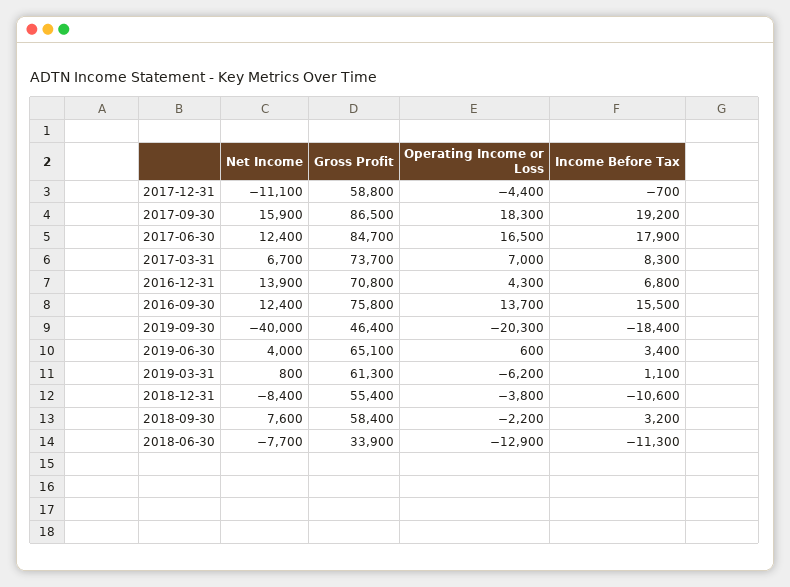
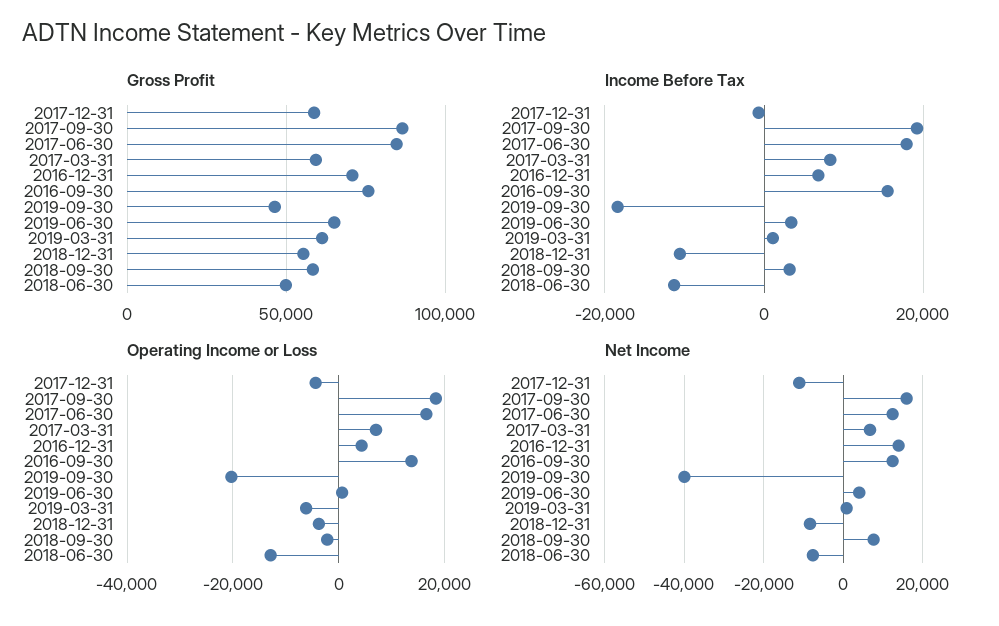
Gross Profit, 2017-03-31: 73700 -> 60000
Gross Profit, 2018-06-30: 33900 -> 50000

